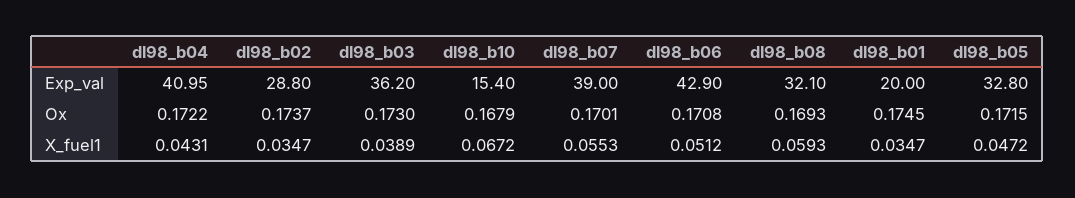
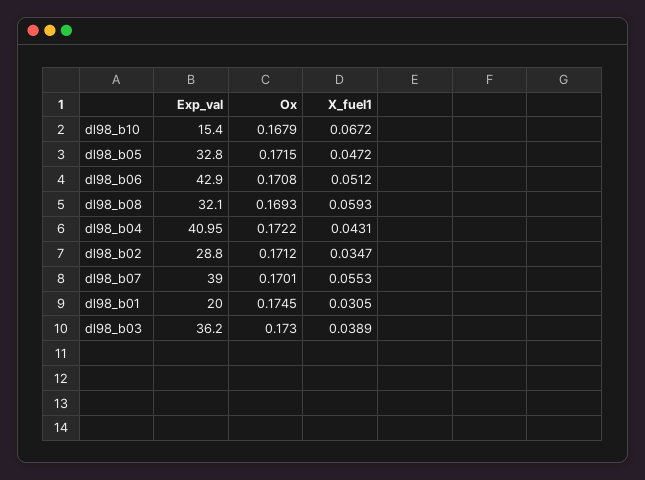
dl98_b02, Ox: 0.1737 -> 0.1712
dl98_b01, X_fuel1: 0.0347 -> 0.0305

